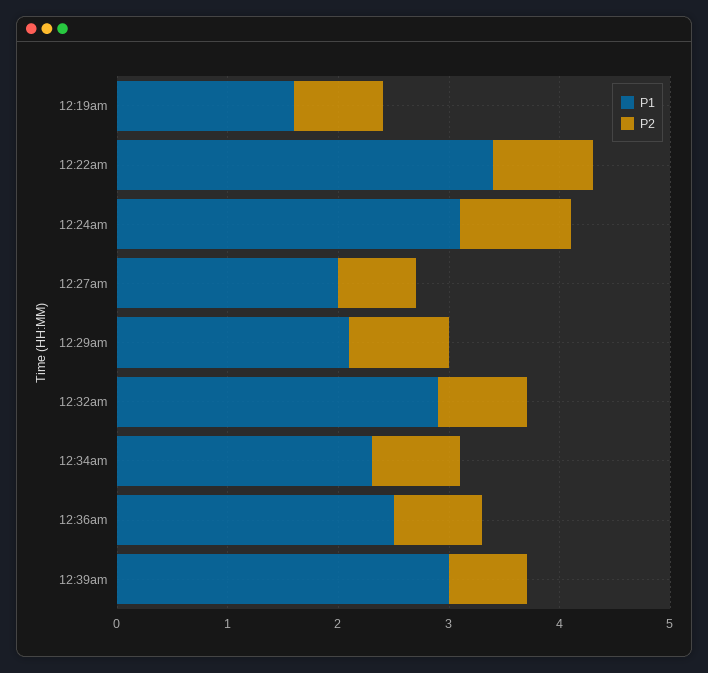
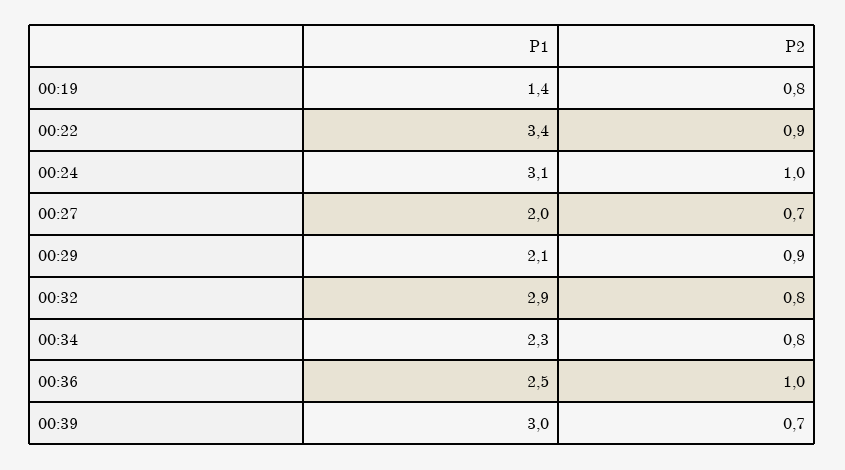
P1, 12:19am: 1.6 -> 1.4
P2, 12:36am: 0.8 -> 1

